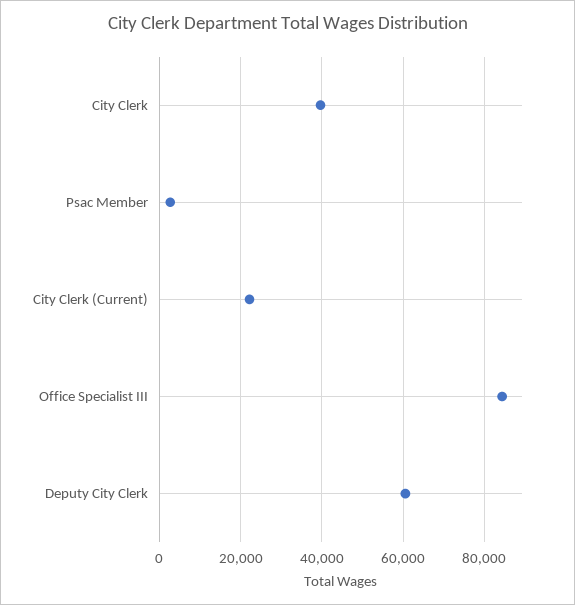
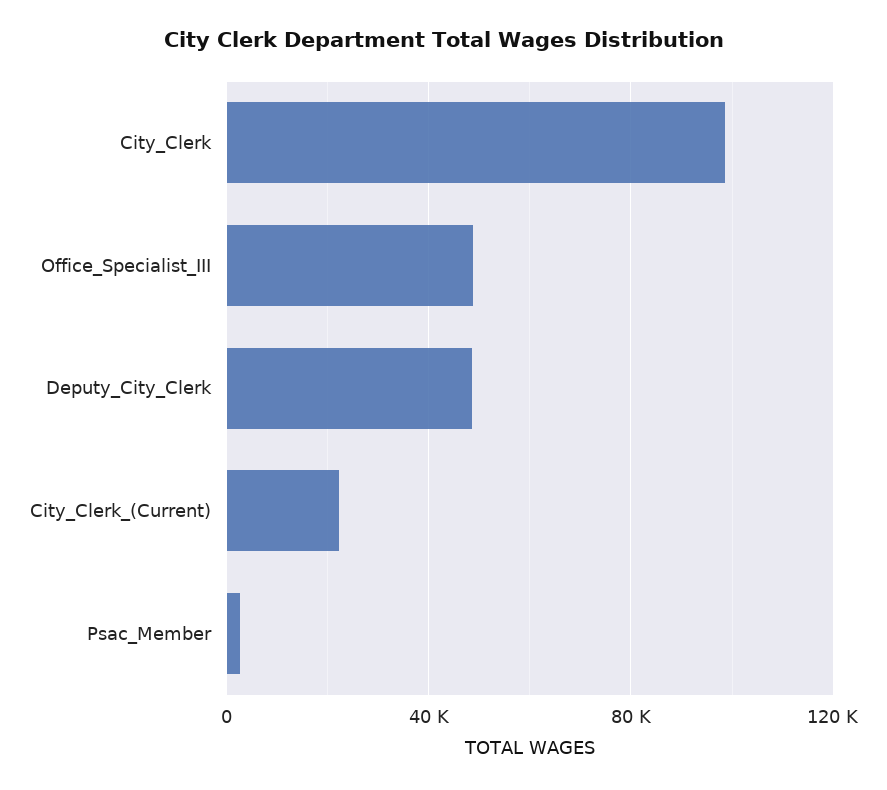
City Clerk: 40000 -> 100000
Office Specialist III: 84000 -> 50000
Deputy City Clerk: 60000 -> 50000

